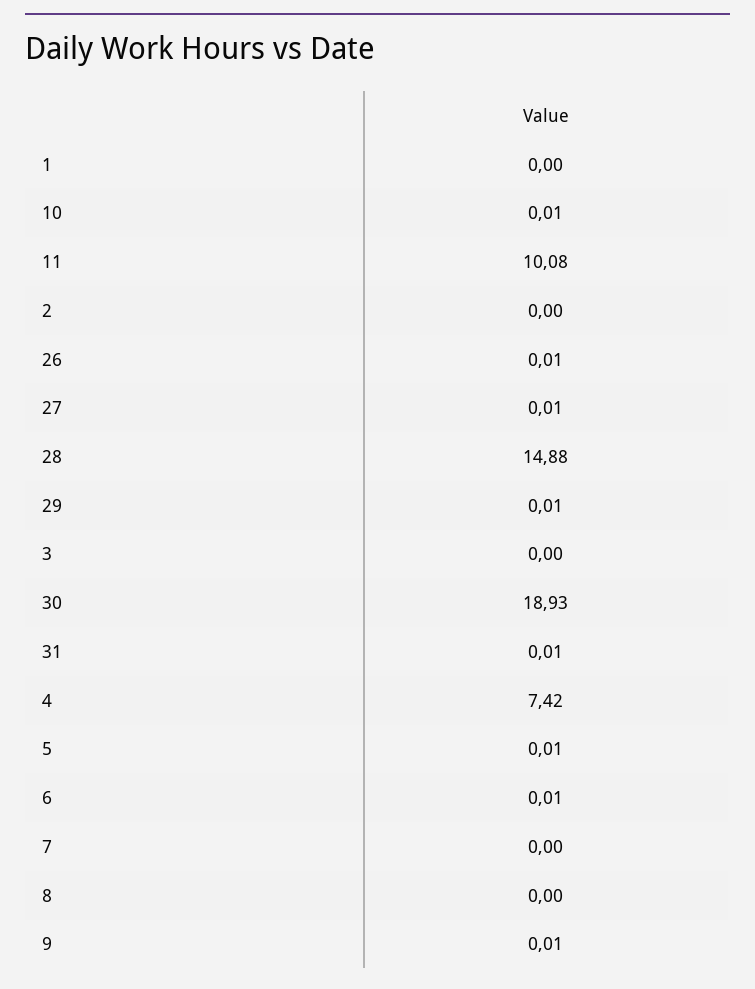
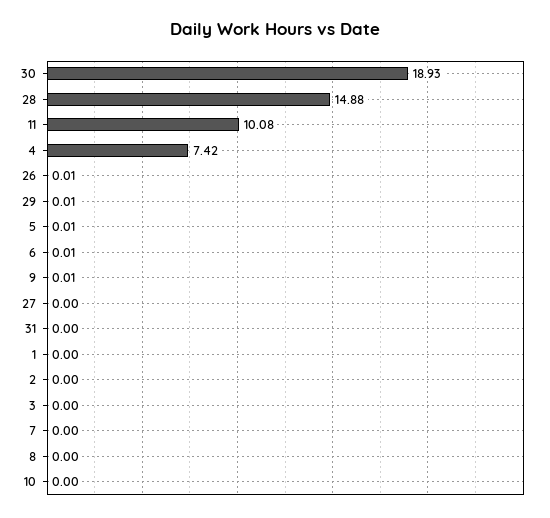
10: 0.01 -> 0
27: 0.01 -> 0
31: 0.01 -> 0

